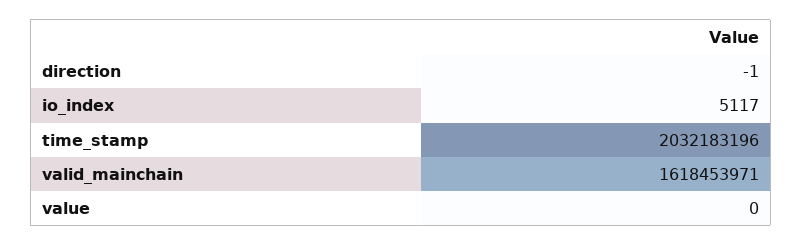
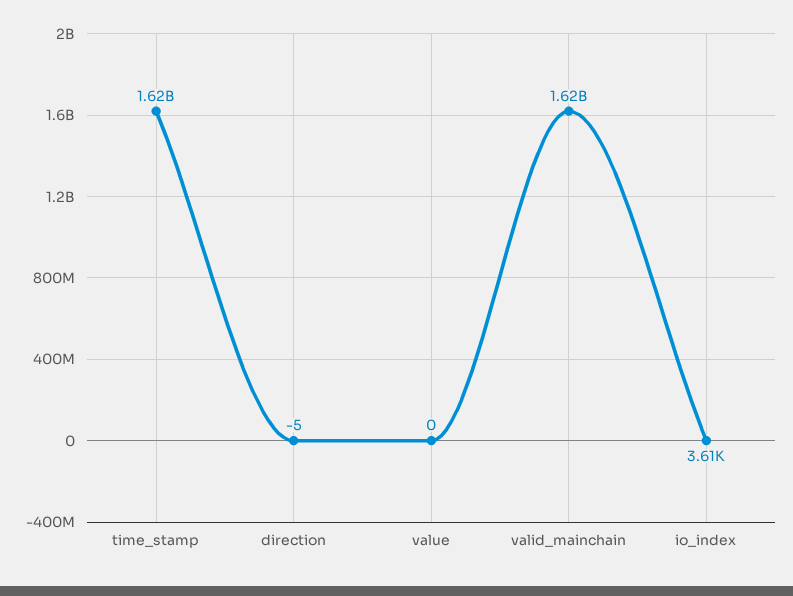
direction: -1 -> -5
io_index: 5117 -> 3610
time_stamp: 2032183196 -> 1620000000

